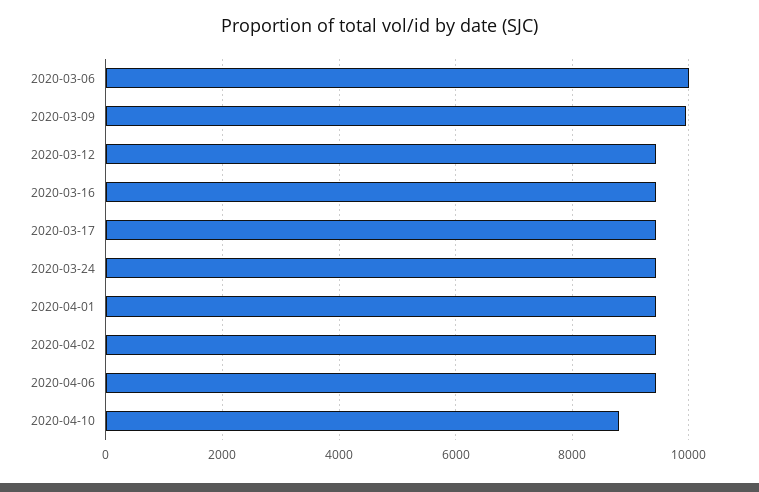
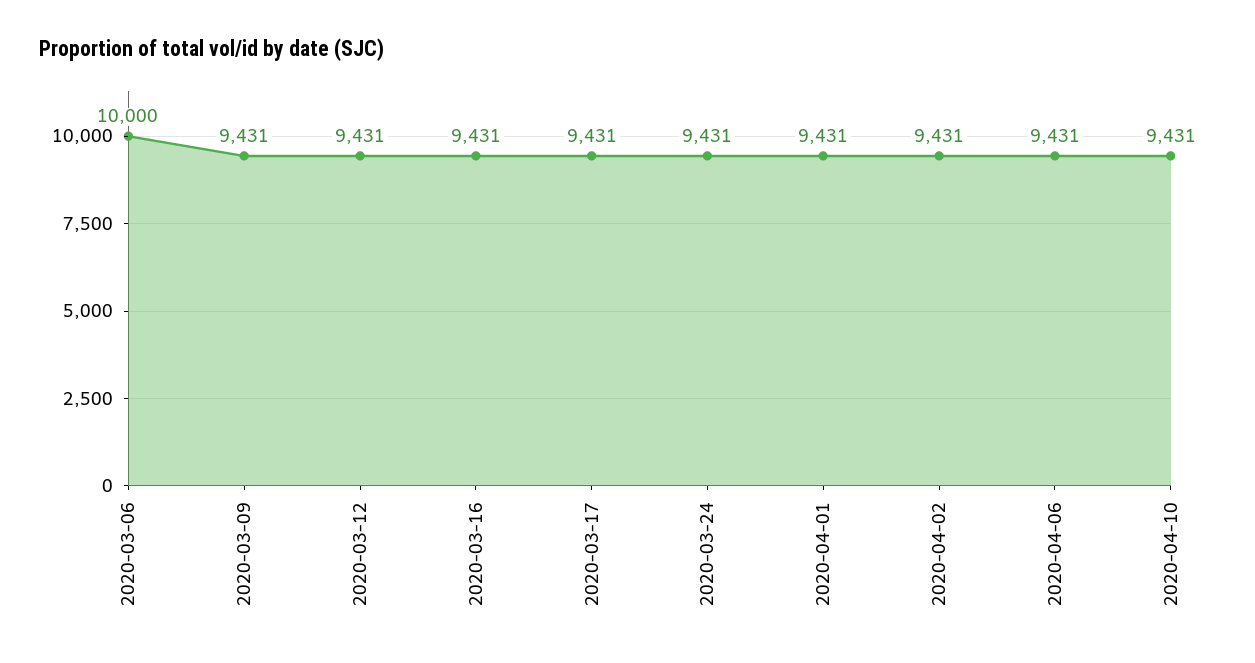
2020-03-09: 10000 -> 9431
2020-04-10: 8800 -> 9431

